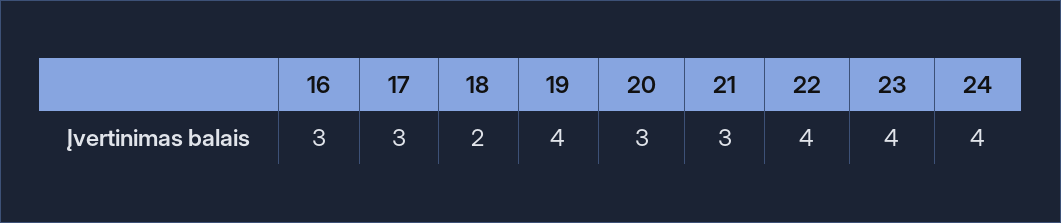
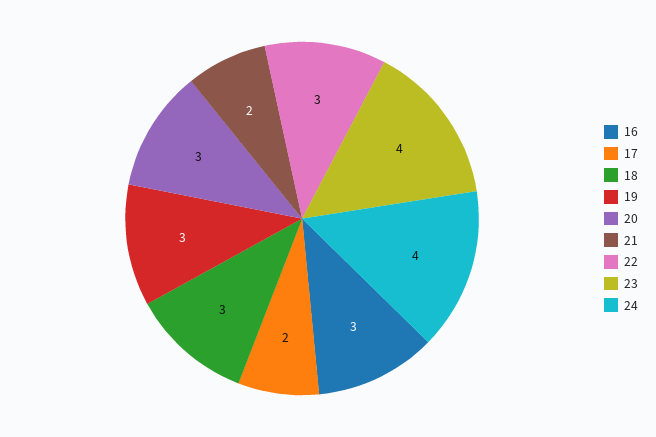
17: 3 -> 2
18: 2 -> 3
19: 4 -> 3
21: 3 -> 2
22: 4 -> 3

